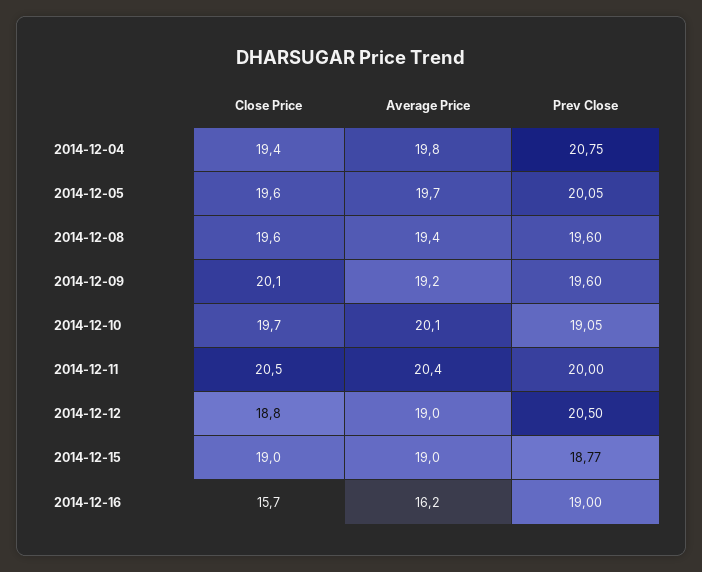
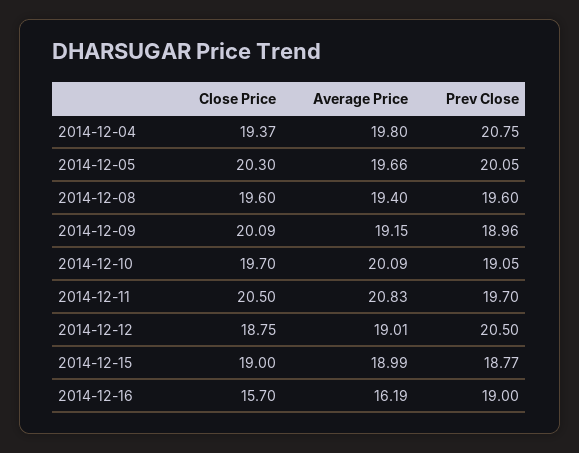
Close Price, 2014-12-05: 19.6 -> 20.3
Prev Close, 2014-12-09: 19.6 -> 18.96
Average Price, 2014-12-11: 20.4 -> 20.83
Prev Close, 2014-12-11: 20 -> 19.7

